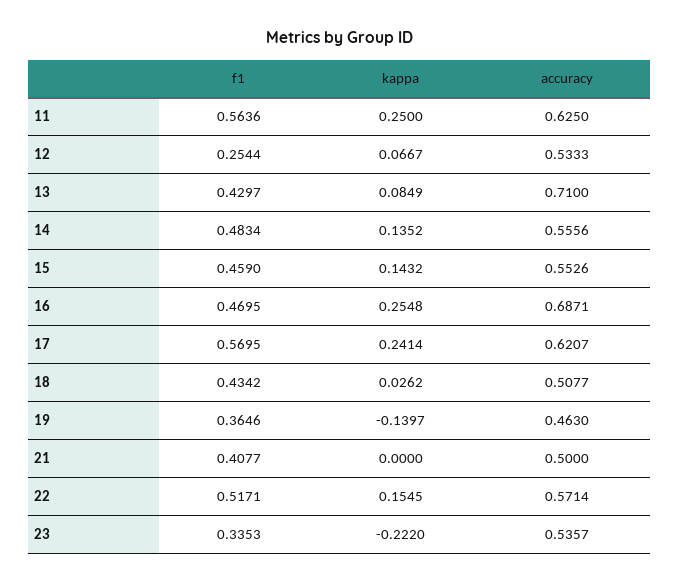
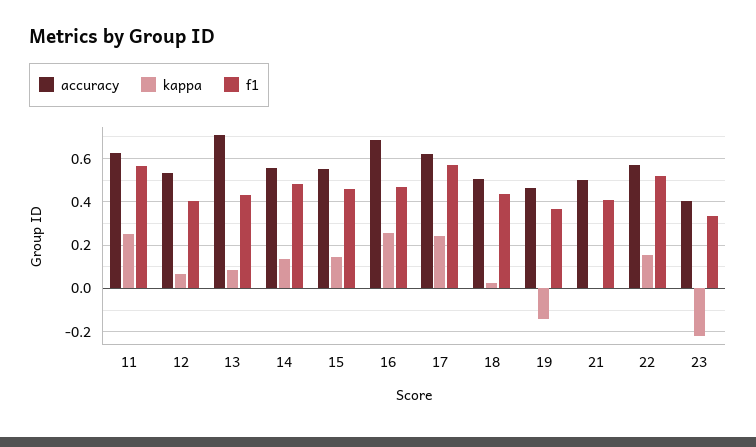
f1, 12: 0.2544 -> 0.4
accuracy, 23: 0.5357 -> 0.4

